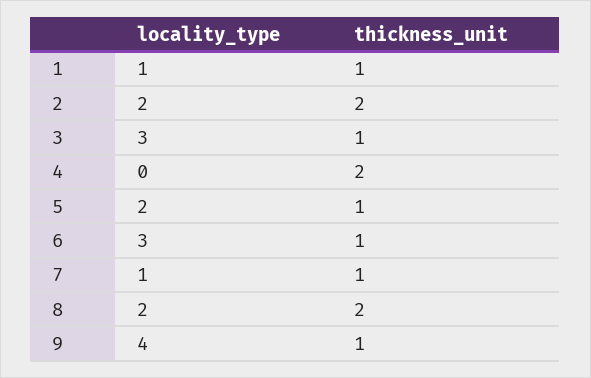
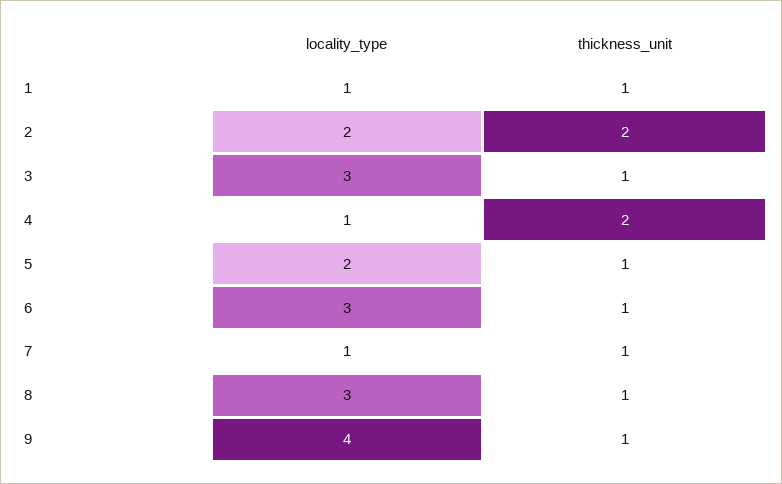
locality_type, 4: 0 -> 1
locality_type, 8: 2 -> 3
thickness_unit, 8: 2 -> 1

